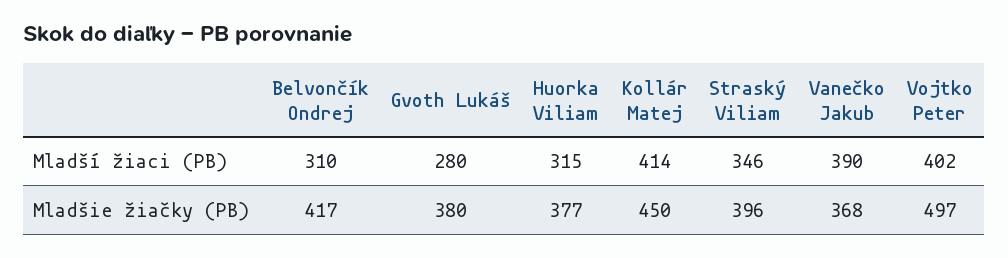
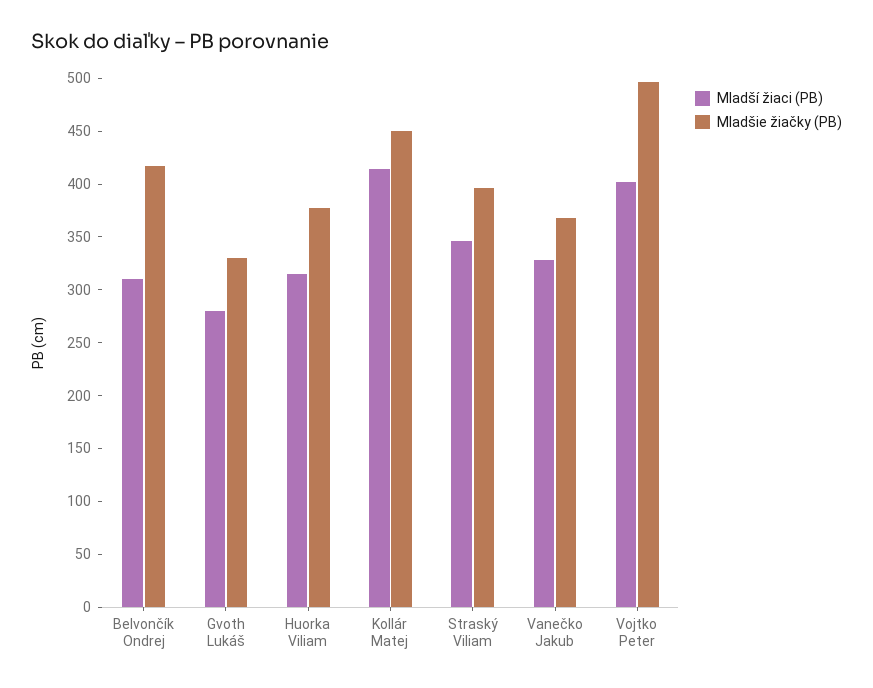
Mladší žiaci (PB), Vanečko Jakub: 390 -> 330
Mladšie žiačky (PB), Gvoth Lukáš: 380 -> 330

